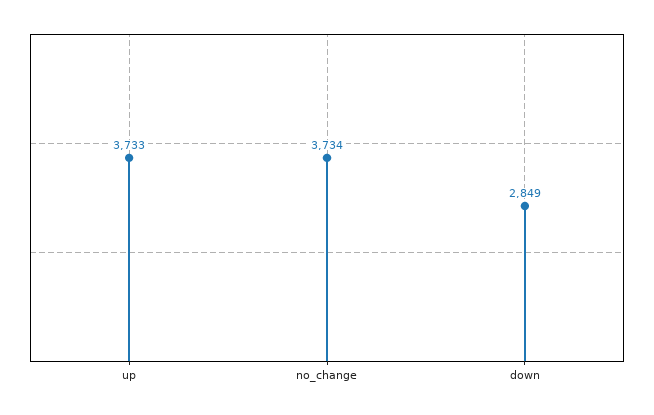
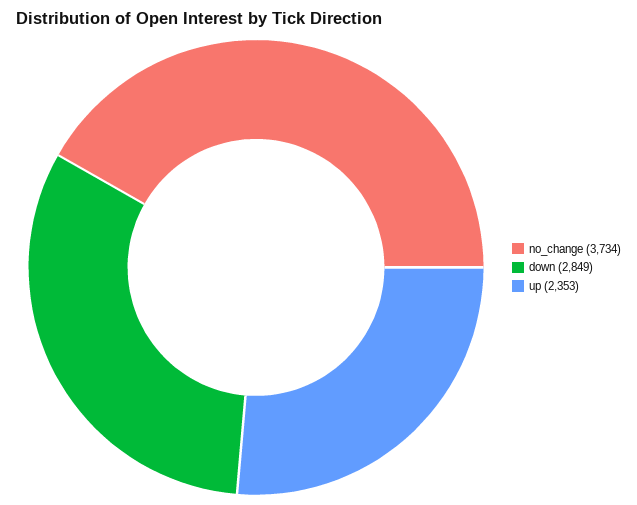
up: 3733 -> 2353

